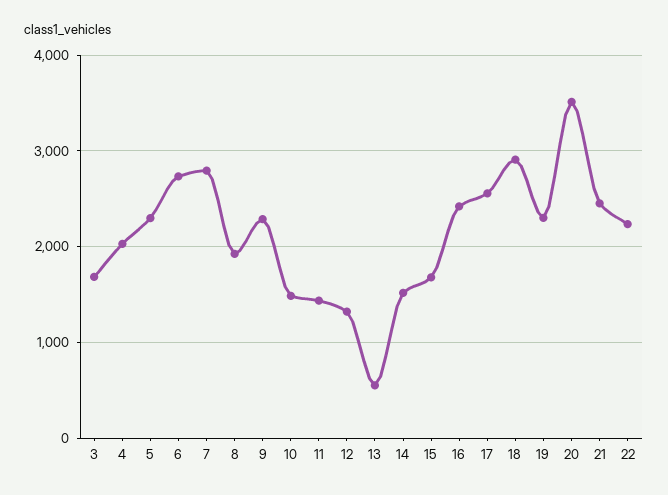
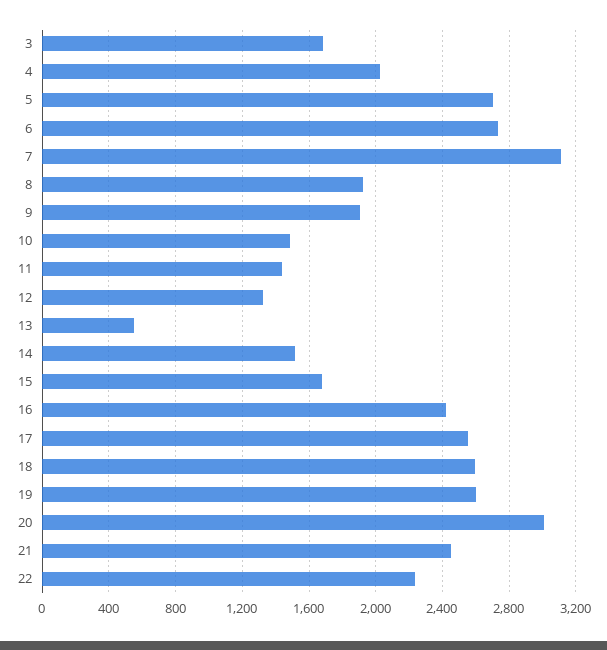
5: 2300 -> 2700
7: 2800 -> 3100
9: 2300 -> 1900
18: 2900 -> 2600
19: 2300 -> 2600
20: 3500 -> 3000

